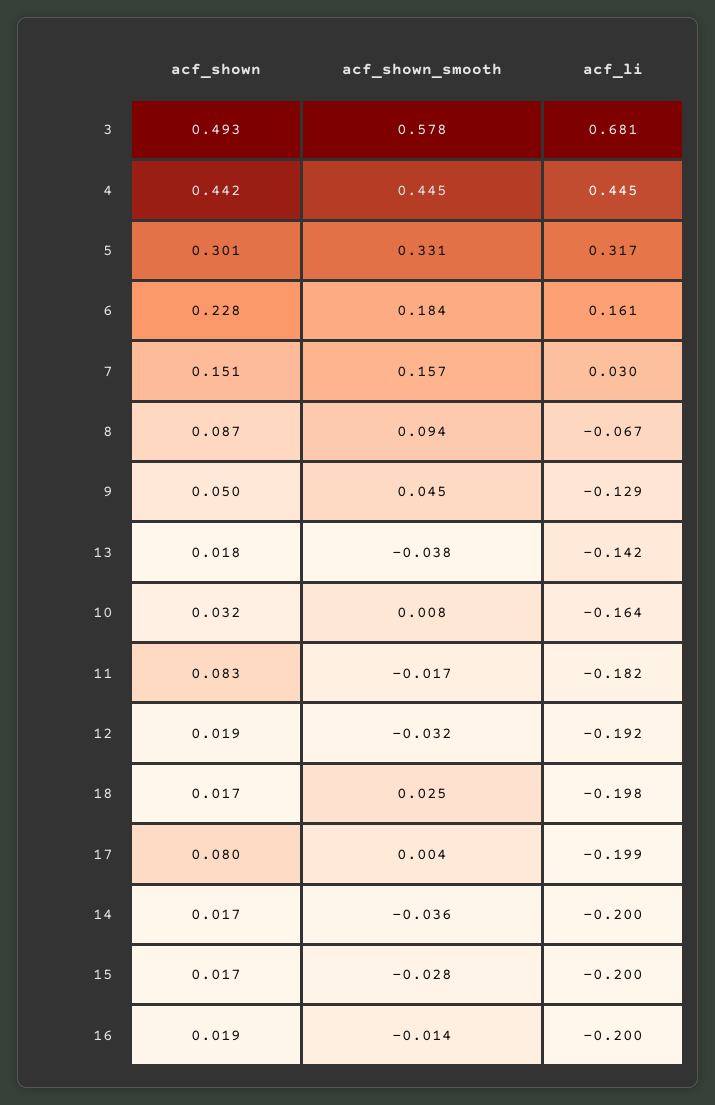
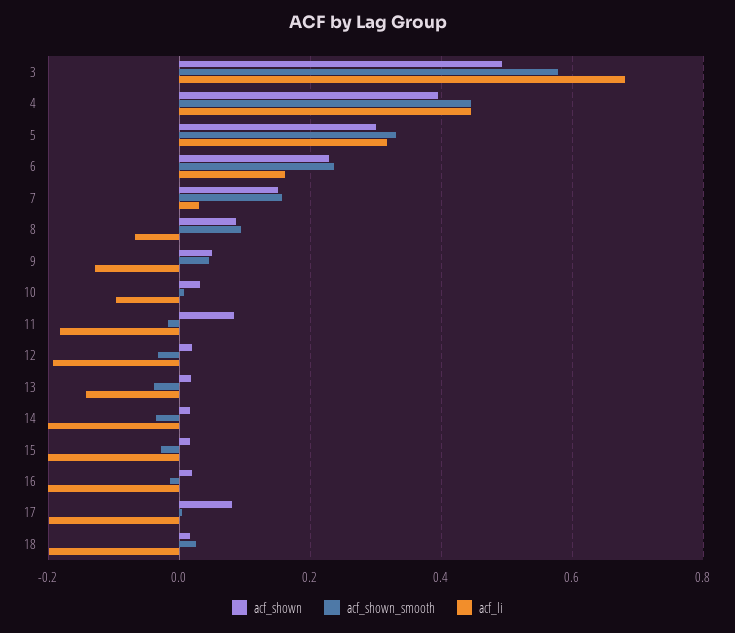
acf_shown, 4: 0.442 -> 0.4
acf_shown_smooth, 6: 0.184 -> 0.24
acf_li, 10: -0.164 -> -0.1

